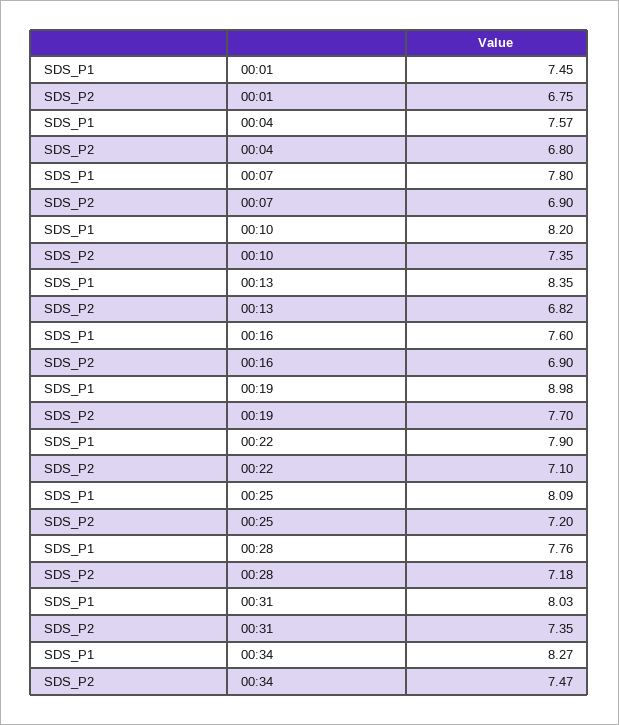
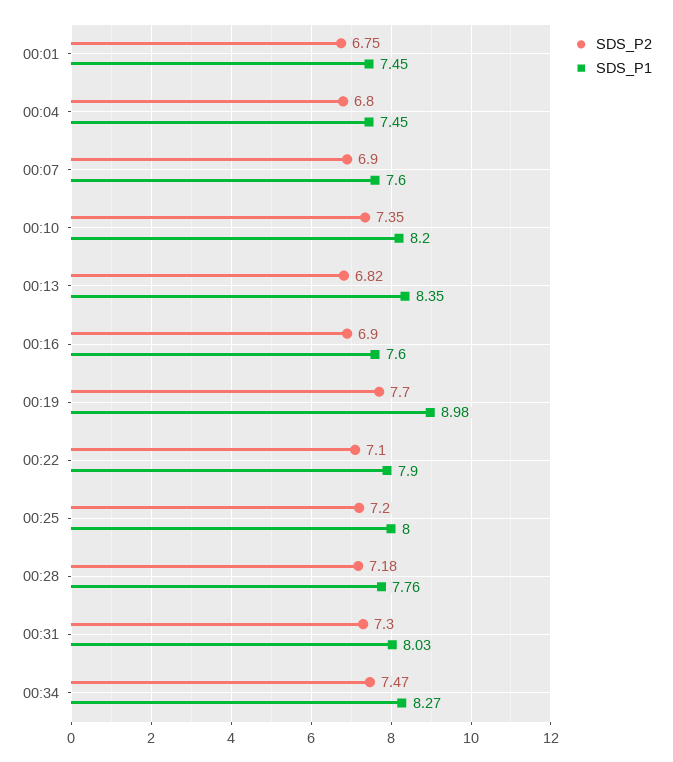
SDS_P1, 00:04: 7.57 -> 7.45
SDS_P1, 00:07: 7.8 -> 7.6
SDS_P1, 00:25: 8.09 -> 8
SDS_P2, 00:31: 7.35 -> 7.3

